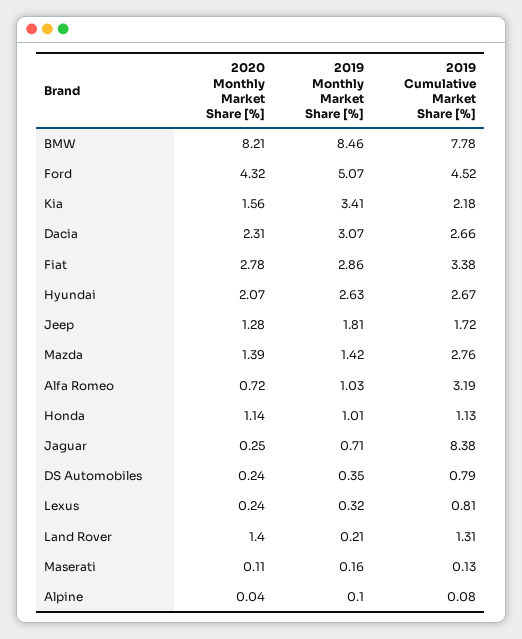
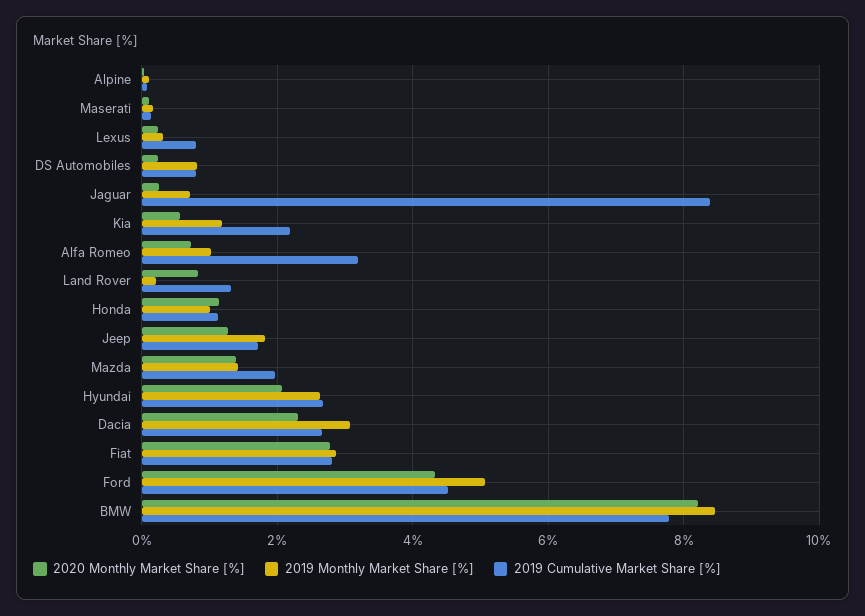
2020 Monthly Market Share [%], Kia: 1.56 -> 0.6
2019 Monthly Market Share [%], Kia: 3.41 -> 1.2
2019 Cumulative Market Share [%], Fiat: 3.38 -> 2.8
2019 Cumulative Market Share [%], Mazda: 2.76 -> 2
2019 Monthly Market Share [%], DS Automobiles: 0.35 -> 0.8
2020 Monthly Market Share [%], Land Rover: 1.4 -> 0.8

